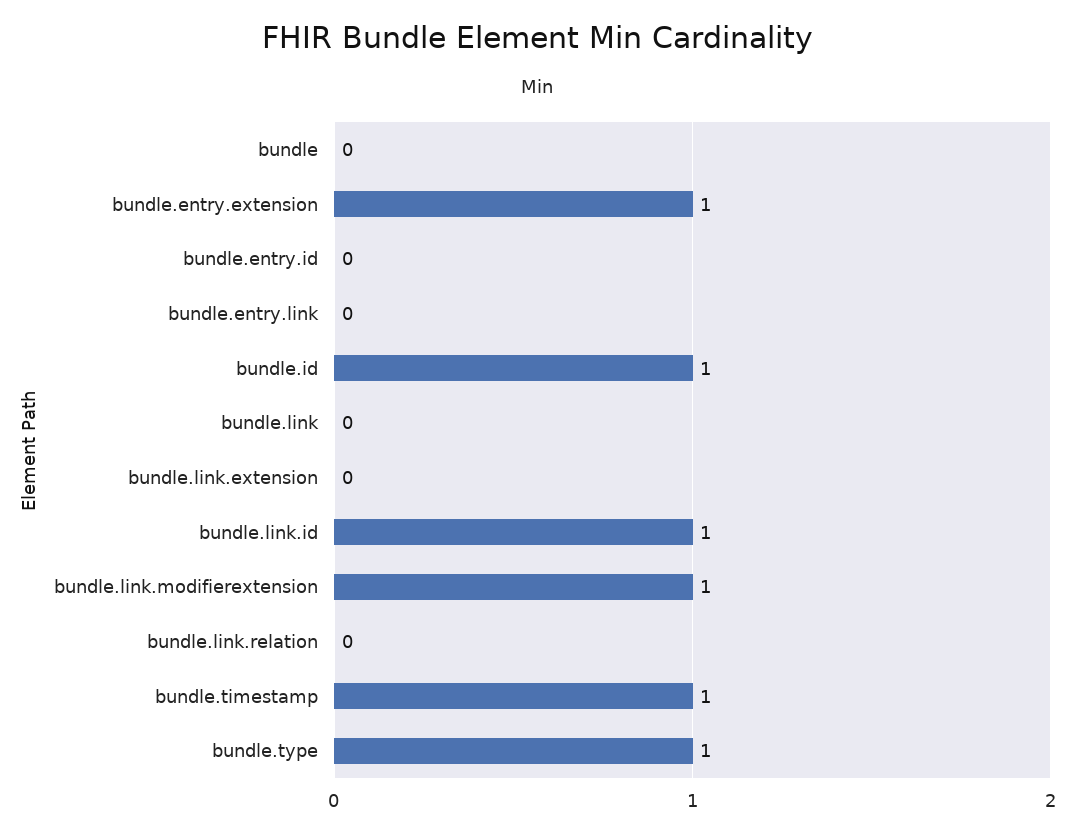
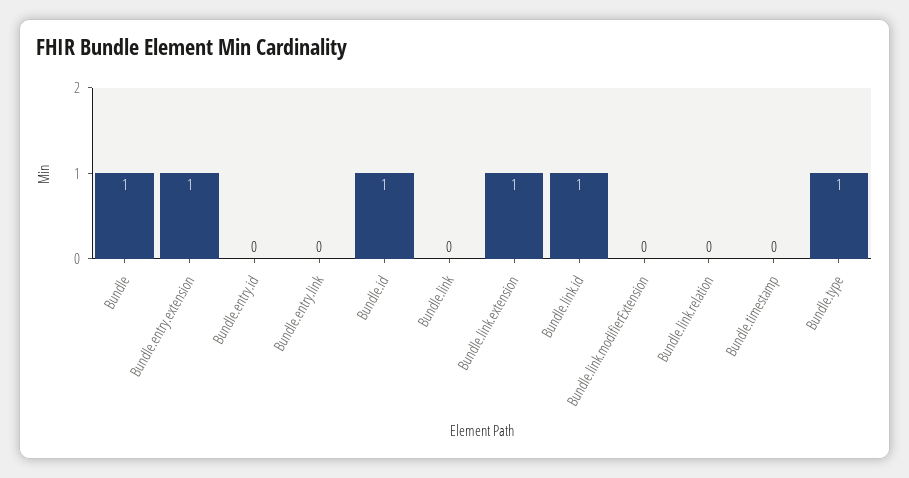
bundle: 0 -> 1
bundle.link.extension: 0 -> 1
bundle.link.modifierextension: 1 -> 0
bundle.timestamp: 1 -> 0

